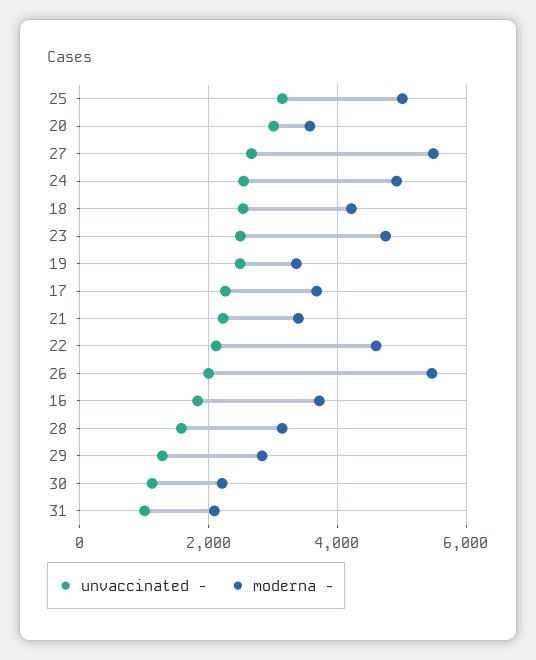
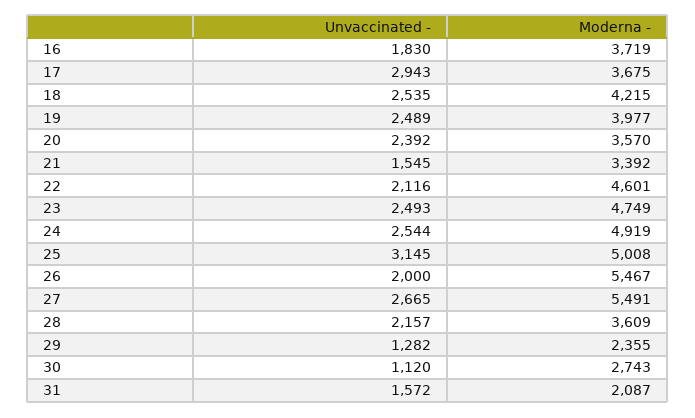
unvaccinated -, 20: 3000 -> 2392
moderna -, 19: 3400 -> 3977
unvaccinated -, 17: 2200 -> 2943
unvaccinated -, 21: 2200 -> 1545
unvaccinated -, 28: 1600 -> 2157
moderna -, 28: 3200 -> 3609
moderna -, 29: 2800 -> 2355
moderna -, 30: 2200 -> 2743
unvaccinated -, 31: 1000 -> 1572

